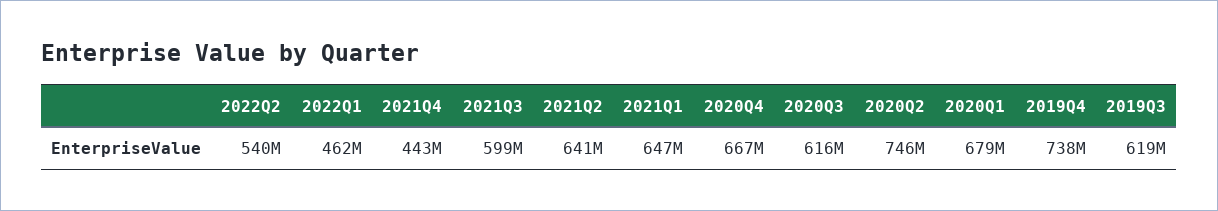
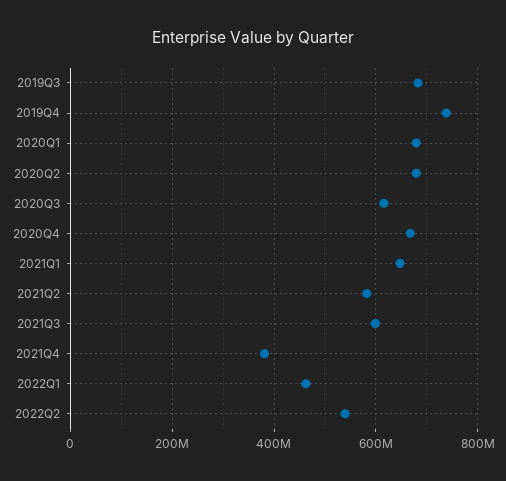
2021Q4: 443000000 -> 380000000
2021Q2: 641000000 -> 580000000
2020Q2: 746000000 -> 680000000
2019Q3: 619000000 -> 680000000

